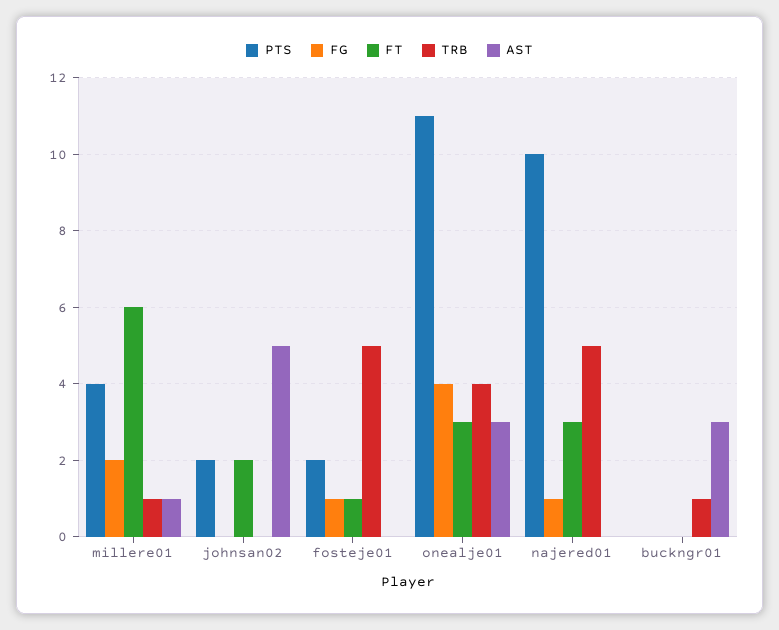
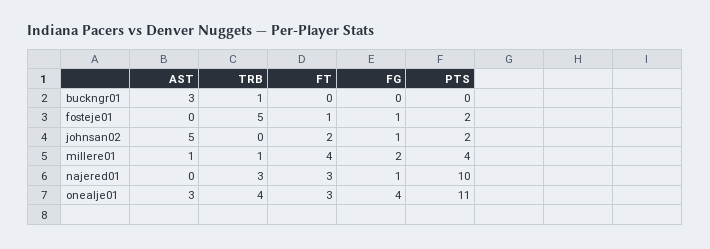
FT, millere01: 6 -> 4
FG, johnsan02: 0 -> 1
TRB, najered01: 5 -> 3

